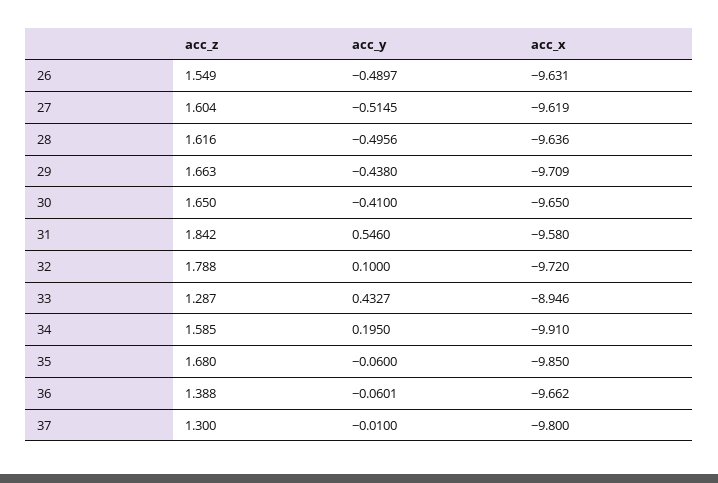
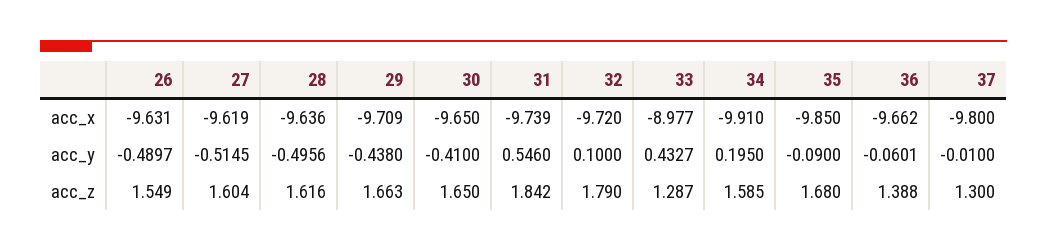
acc_x, 31: -9.58 -> -9.739
acc_z, 32: 1.788 -> 1.79
acc_x, 33: -8.946 -> -8.977
acc_y, 35: -0.06 -> -0.09

